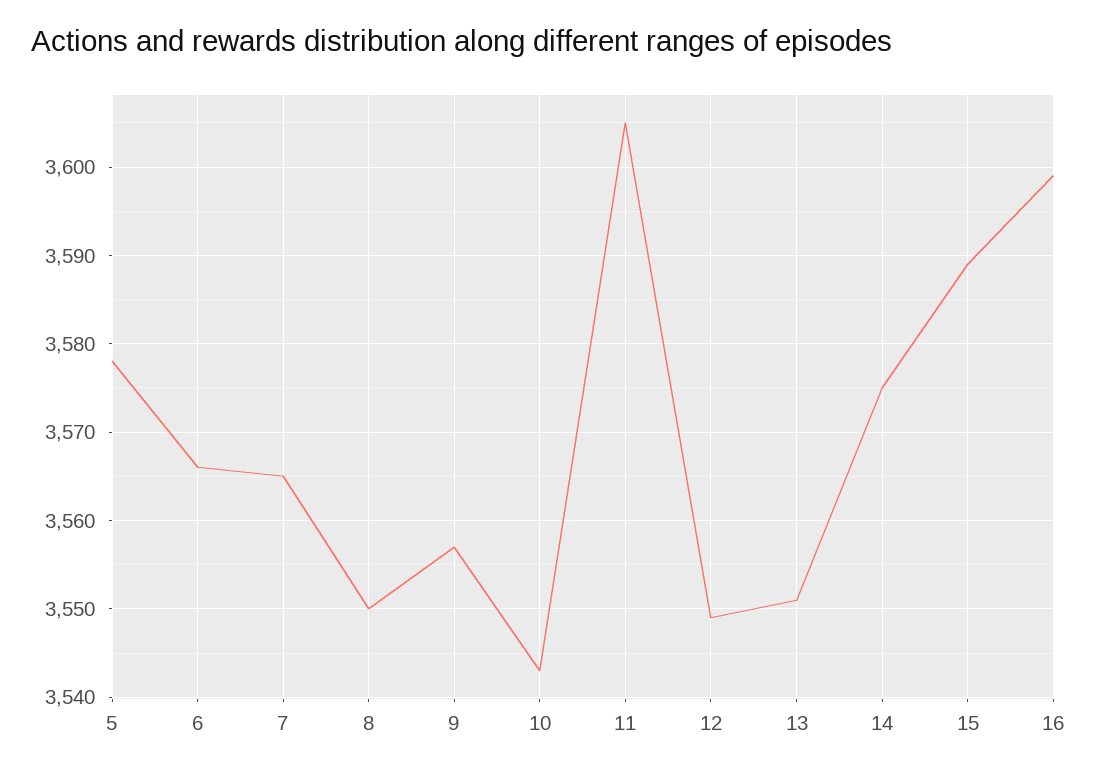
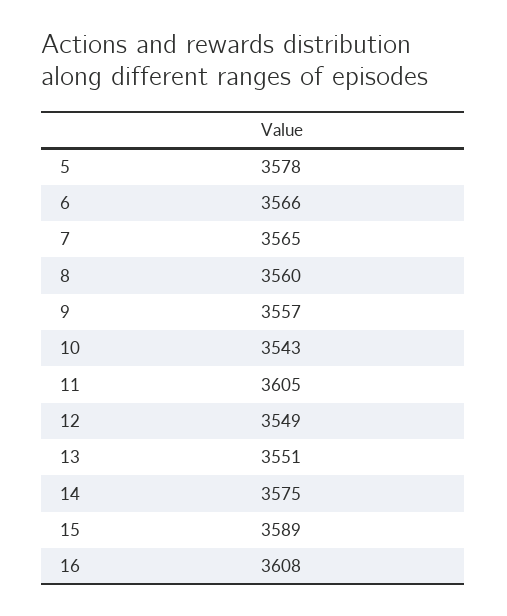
8: 3550 -> 3560
16: 3599 -> 3608

